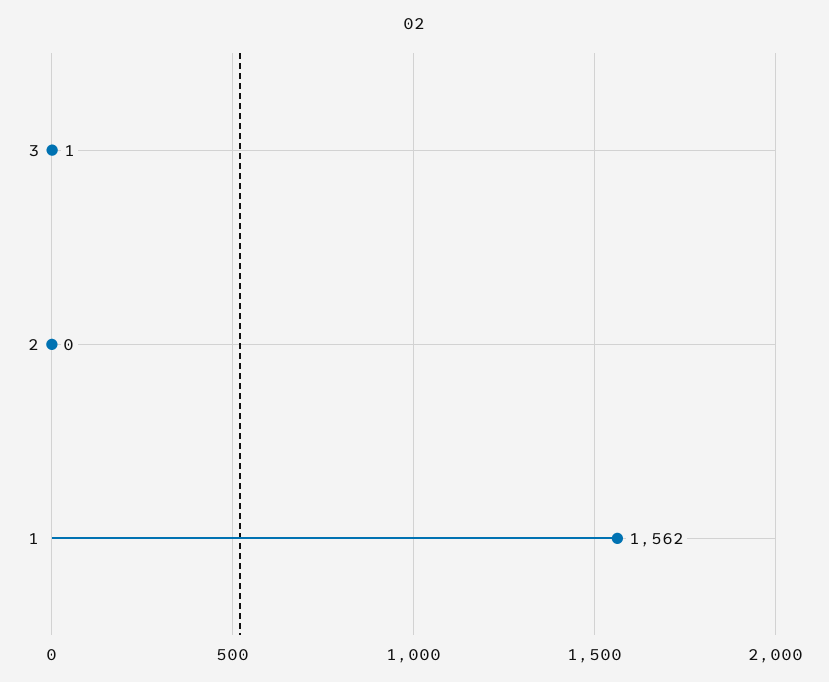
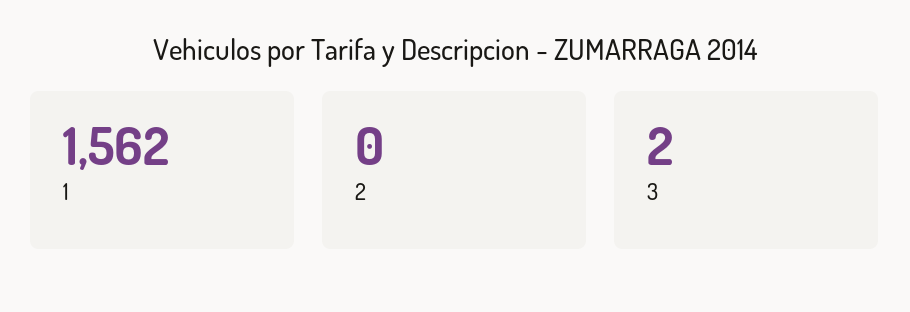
3: 1 -> 2

